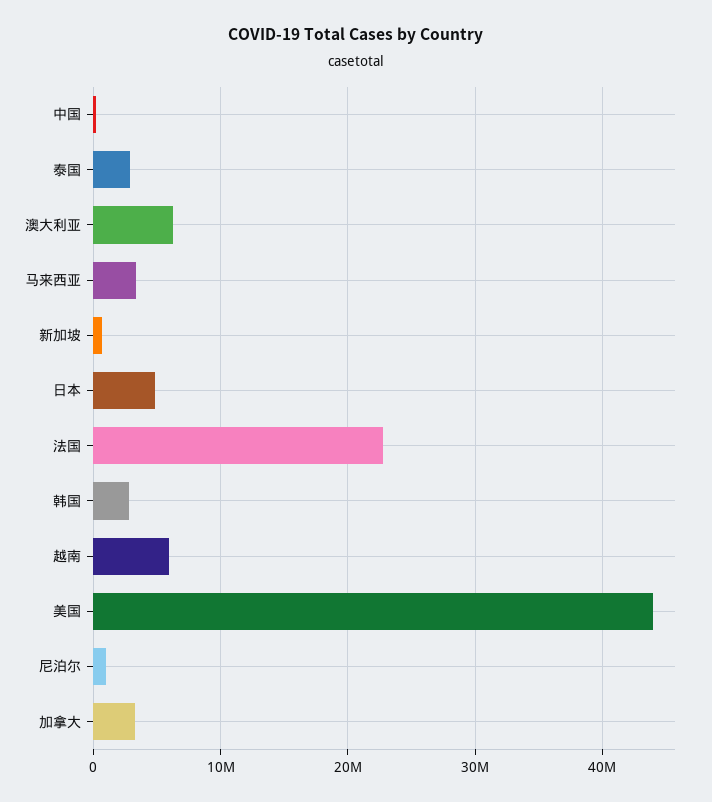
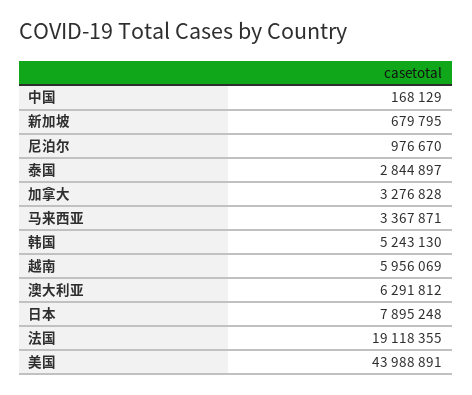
日本: 5000000 -> 7895248
法国: 23000000 -> 19118355
韩国: 3000000 -> 5243130

